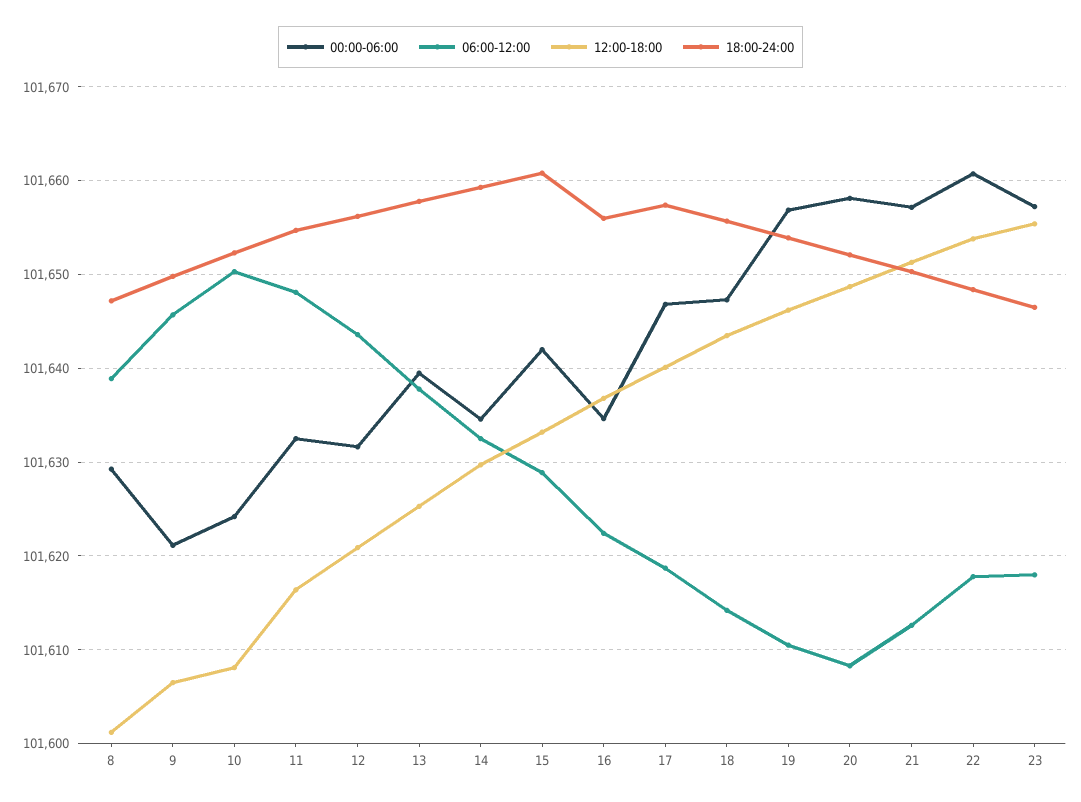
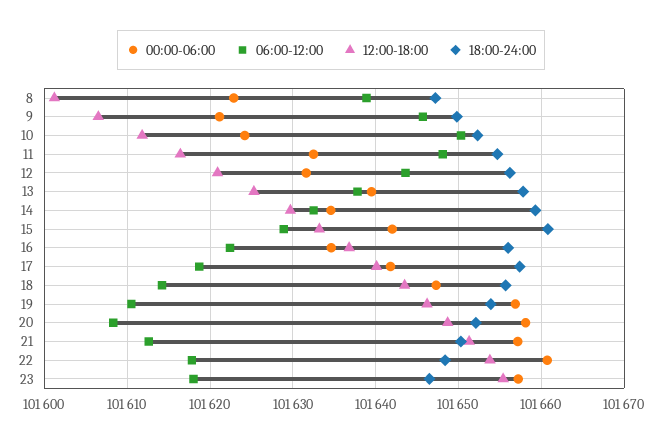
00:00-06:00, 8: 101629 -> 101623
12:00-18:00, 10: 101608 -> 101612
00:00-06:00, 17: 101647 -> 101642

